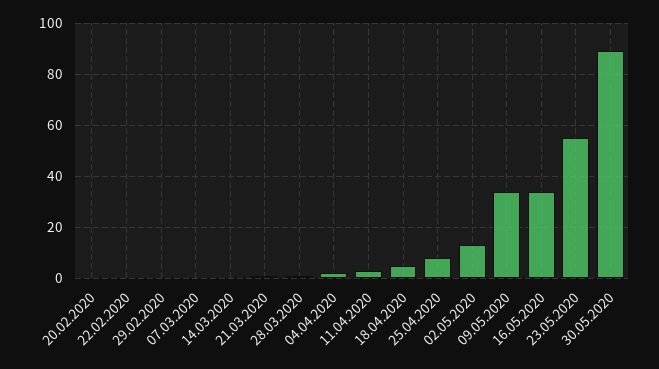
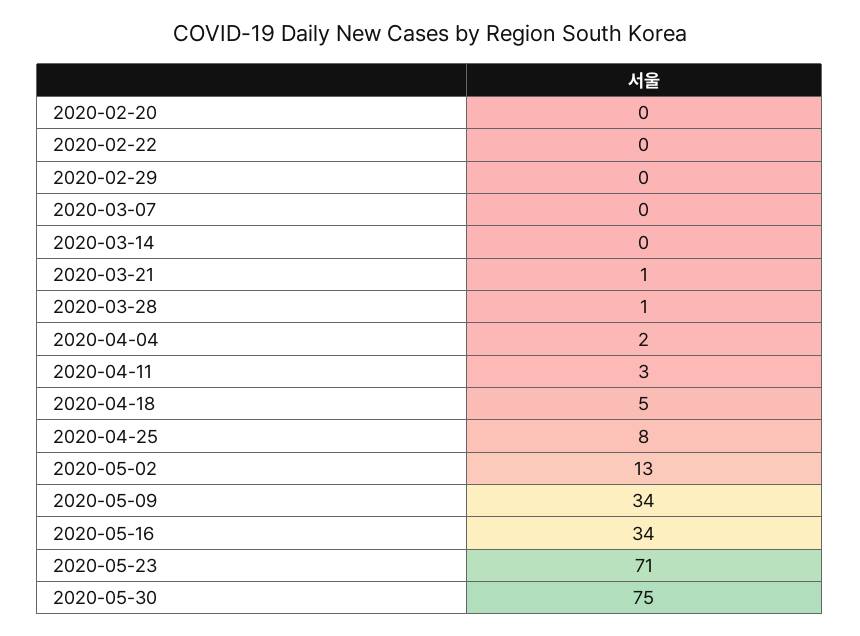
23.05.2020: 55 -> 71
30.05.2020: 90 -> 75

